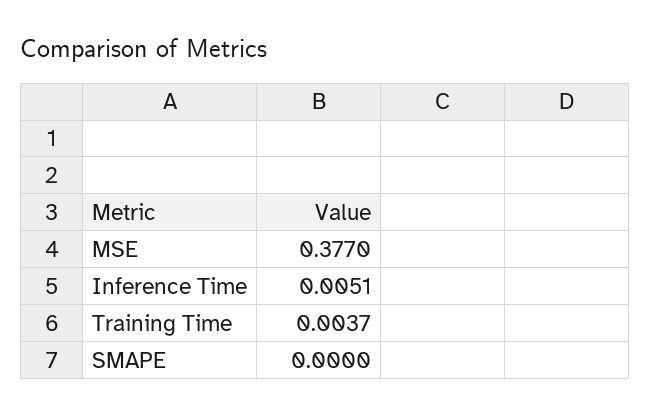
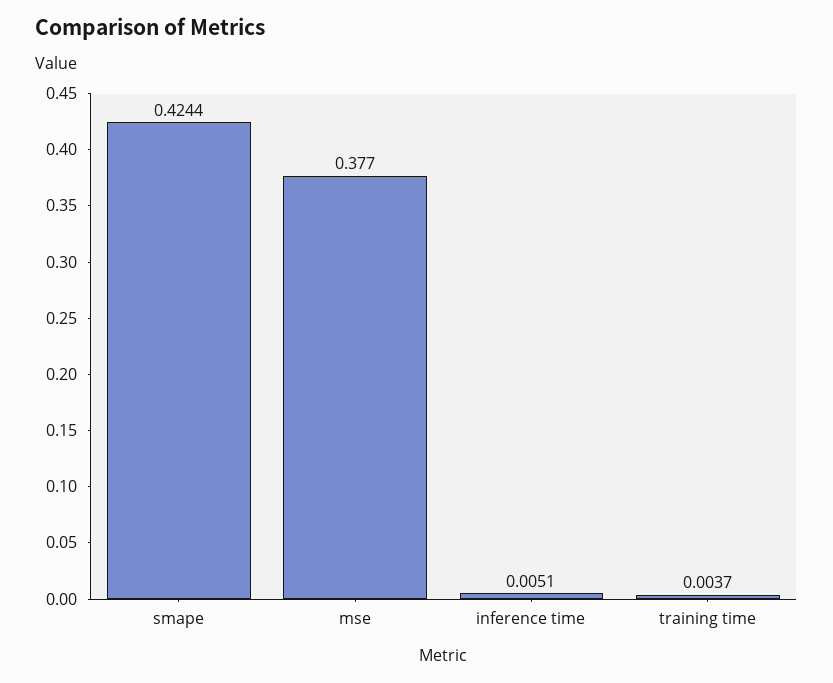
SMAPE: 0 -> 0.4244

